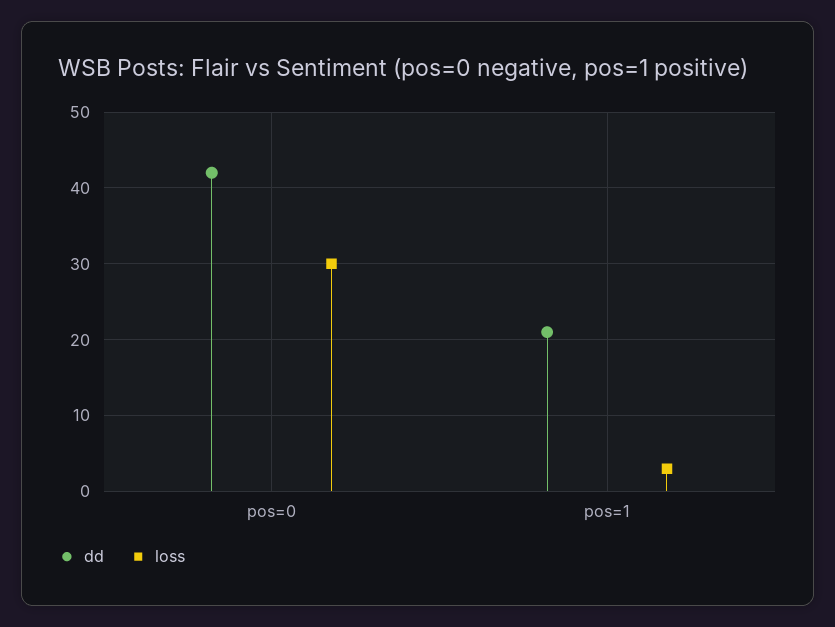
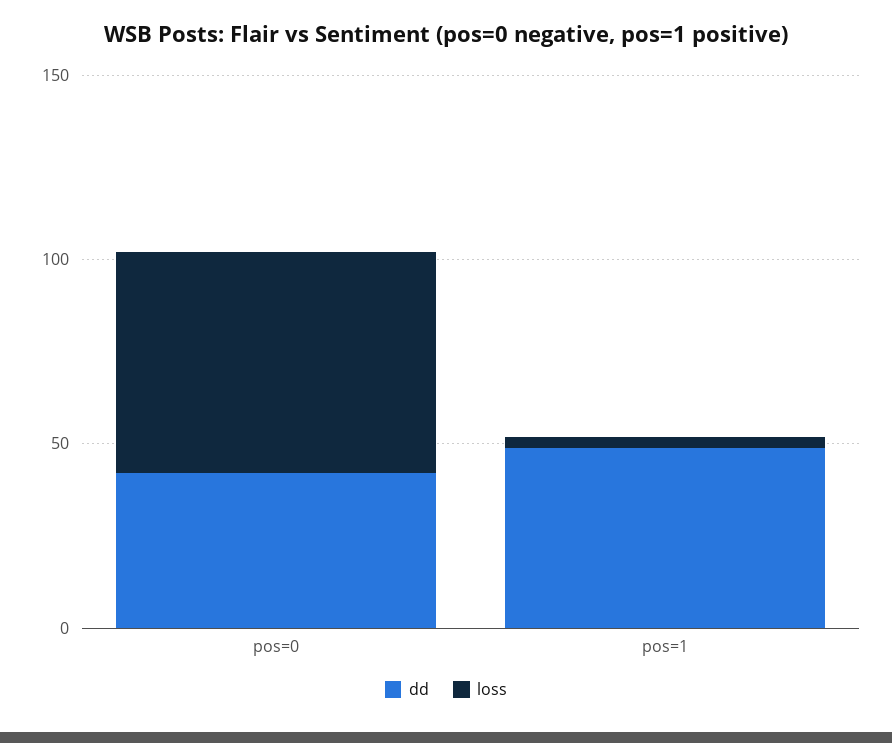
loss, pos=0: 30 -> 60
dd, pos=1: 21 -> 50

